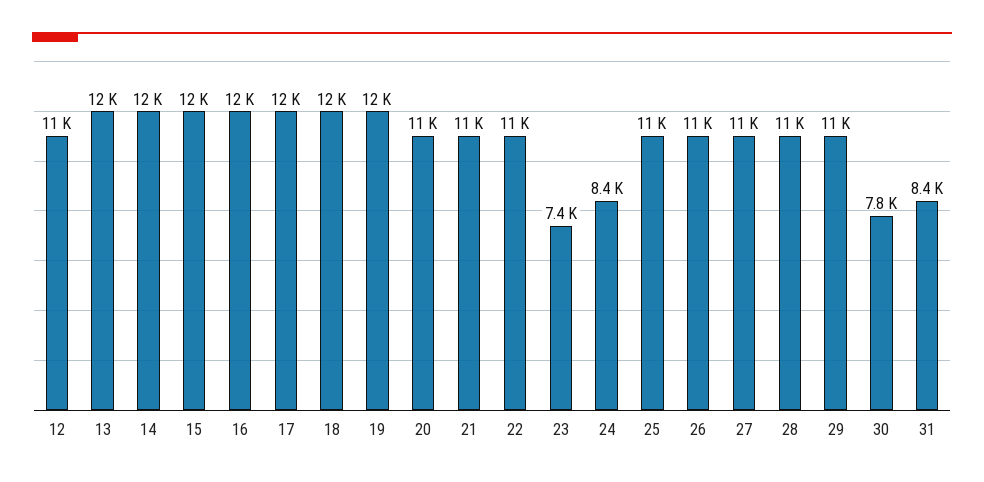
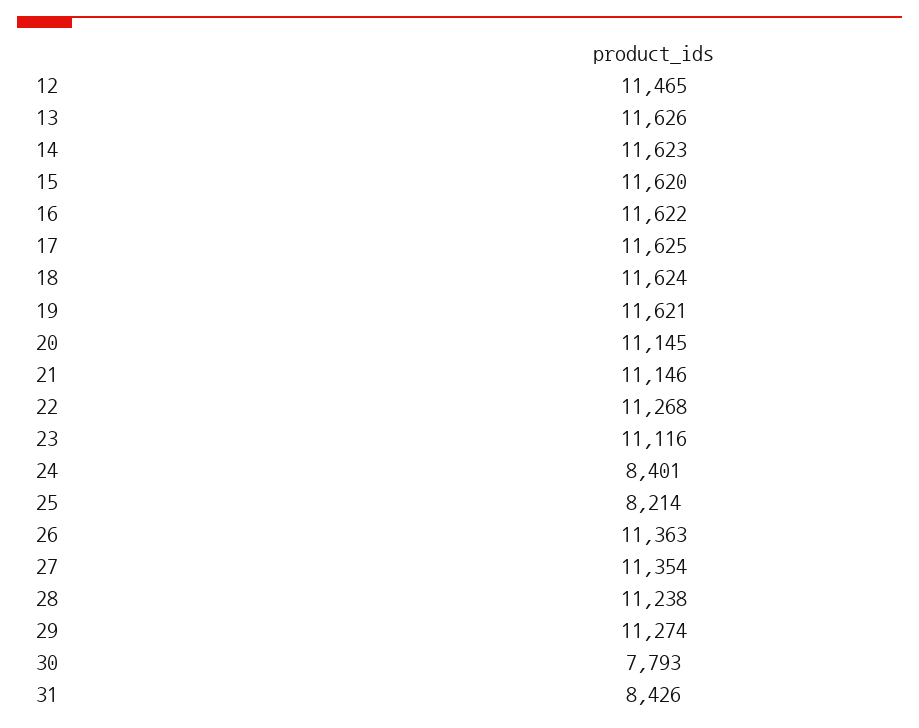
23: 7400 -> 11116
25: 11000 -> 8214

